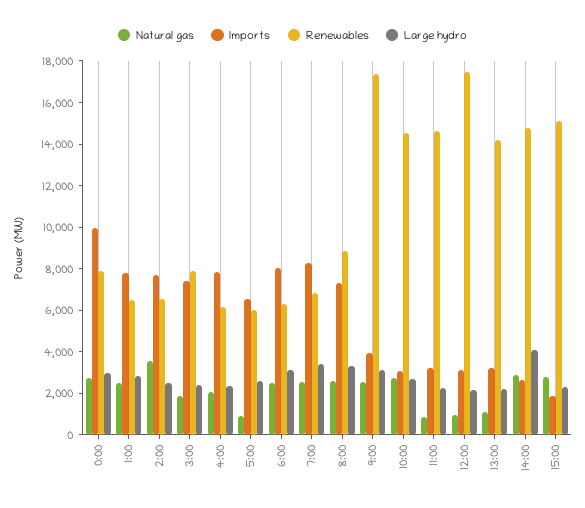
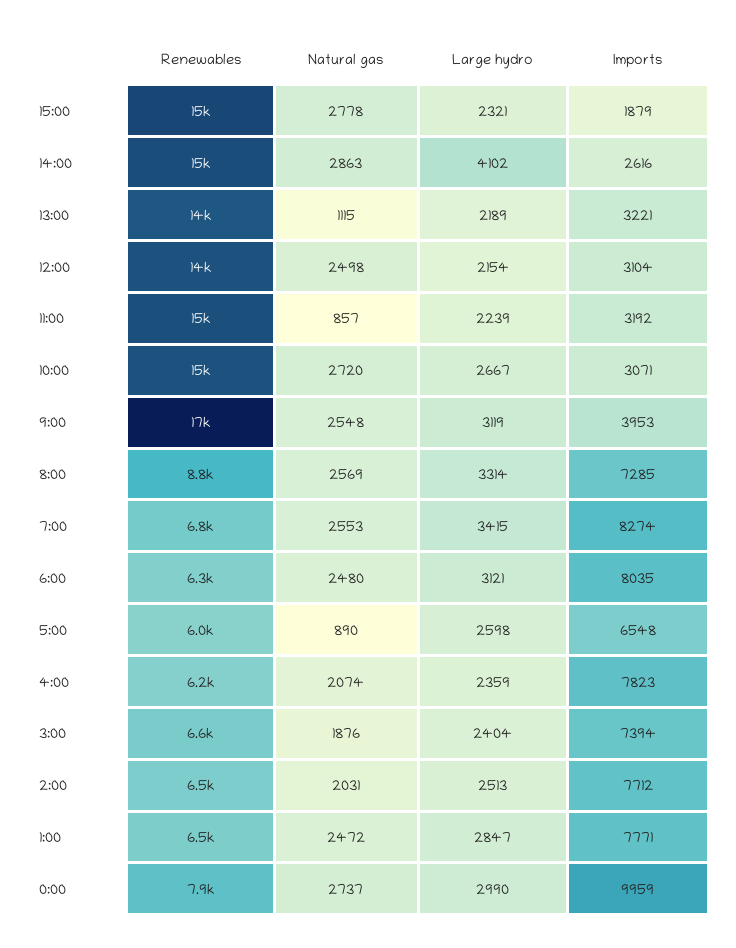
Natural gas, 2:00: 3500 -> 2031
Renewables, 3:00: 8000 -> 6600
Natural gas, 12:00: 1000 -> 2498
Renewables, 12:00: 17500 -> 14000

